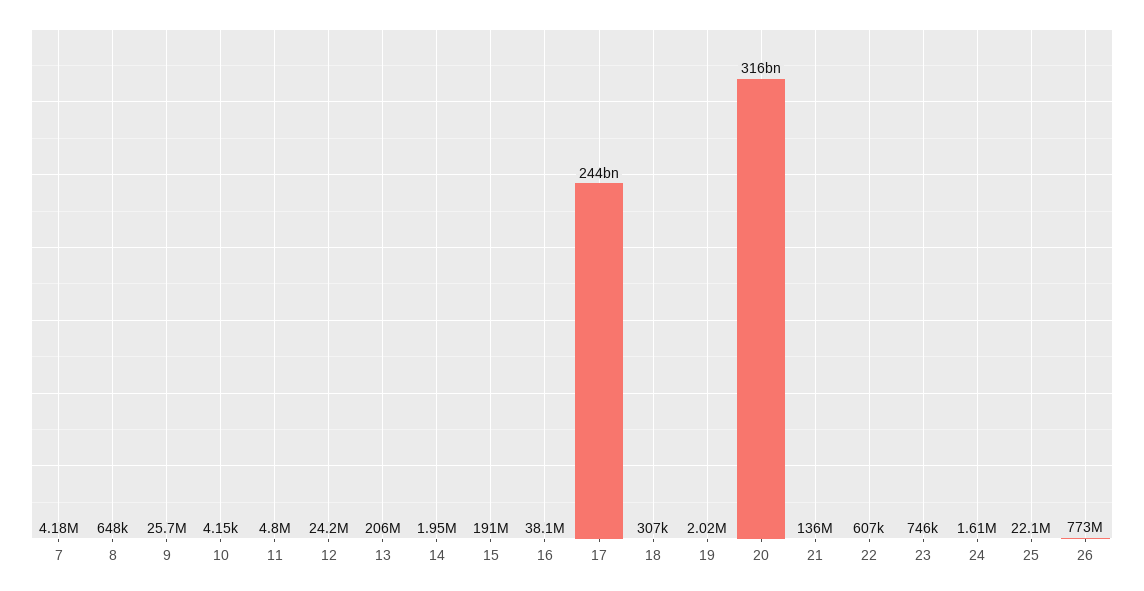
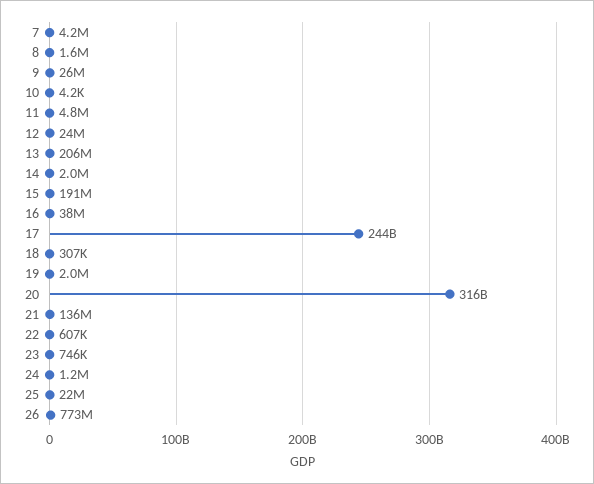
8: 648000 -> 1600000
24: 1610000 -> 1200000

